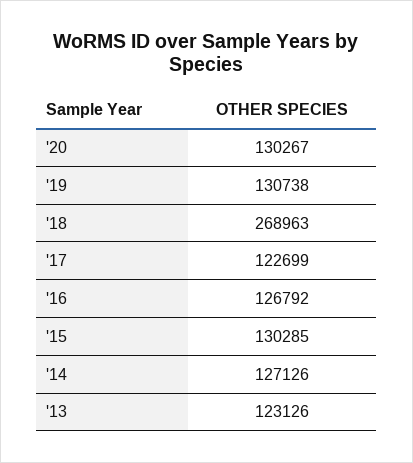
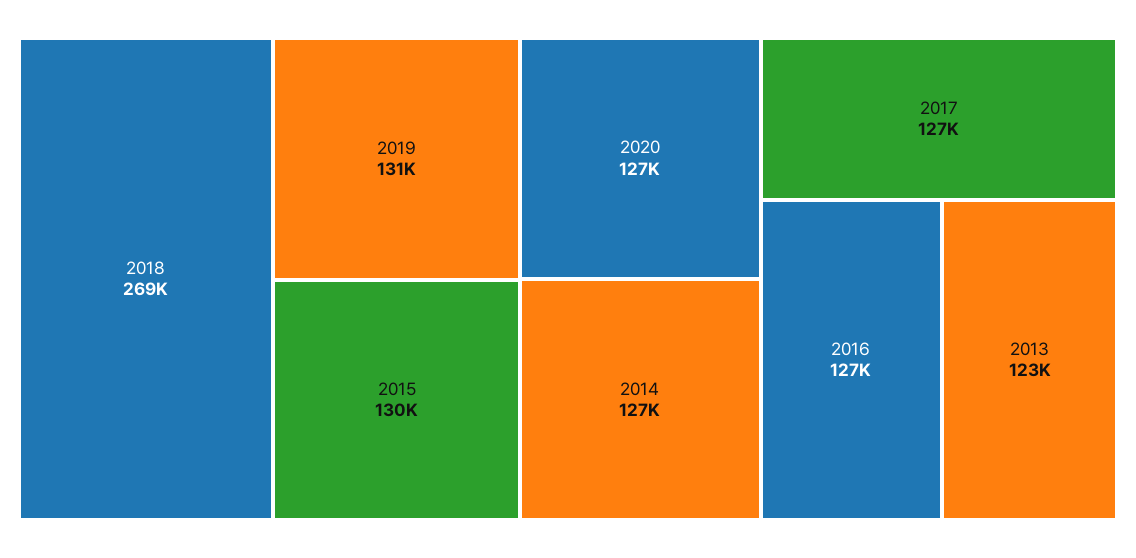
'20: 130267 -> 127000
'17: 122699 -> 127000

